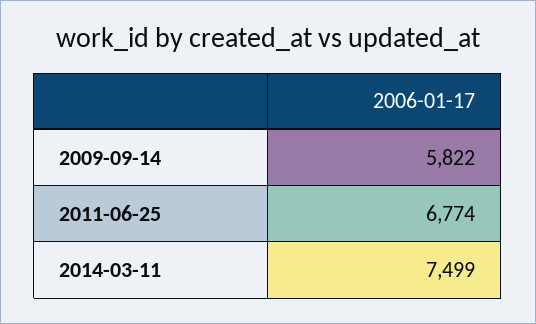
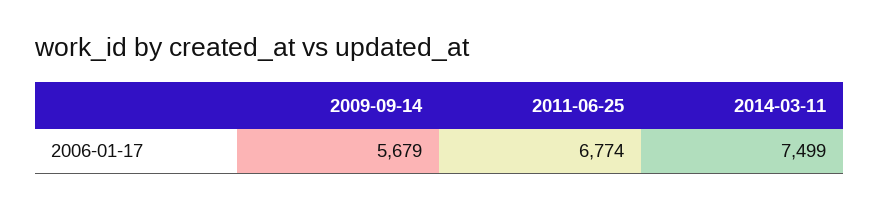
2009-09-14: 5822 -> 5679

